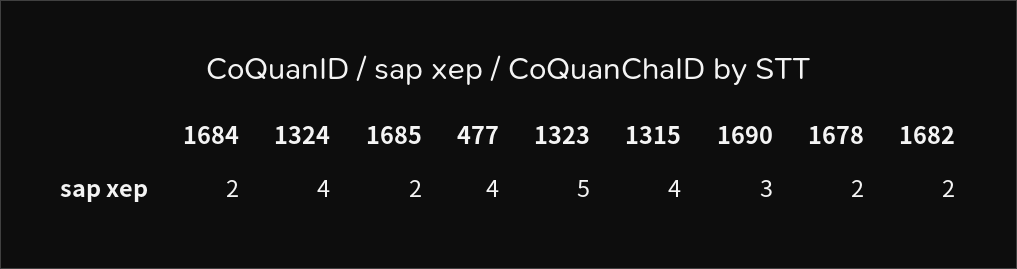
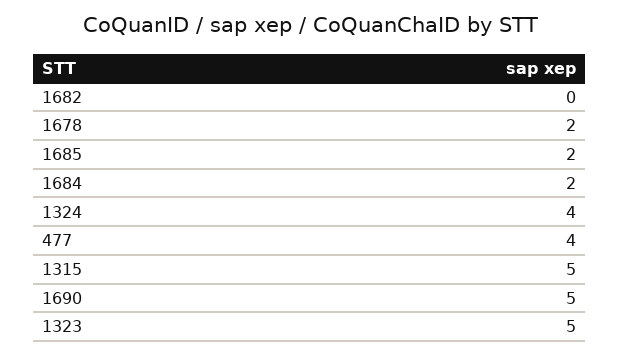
1315: 4 -> 5
1690: 3 -> 5
1682: 2 -> 0

